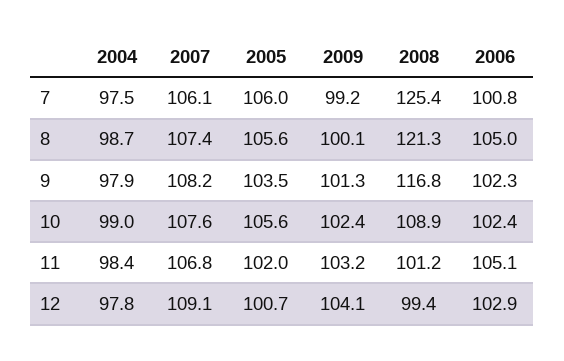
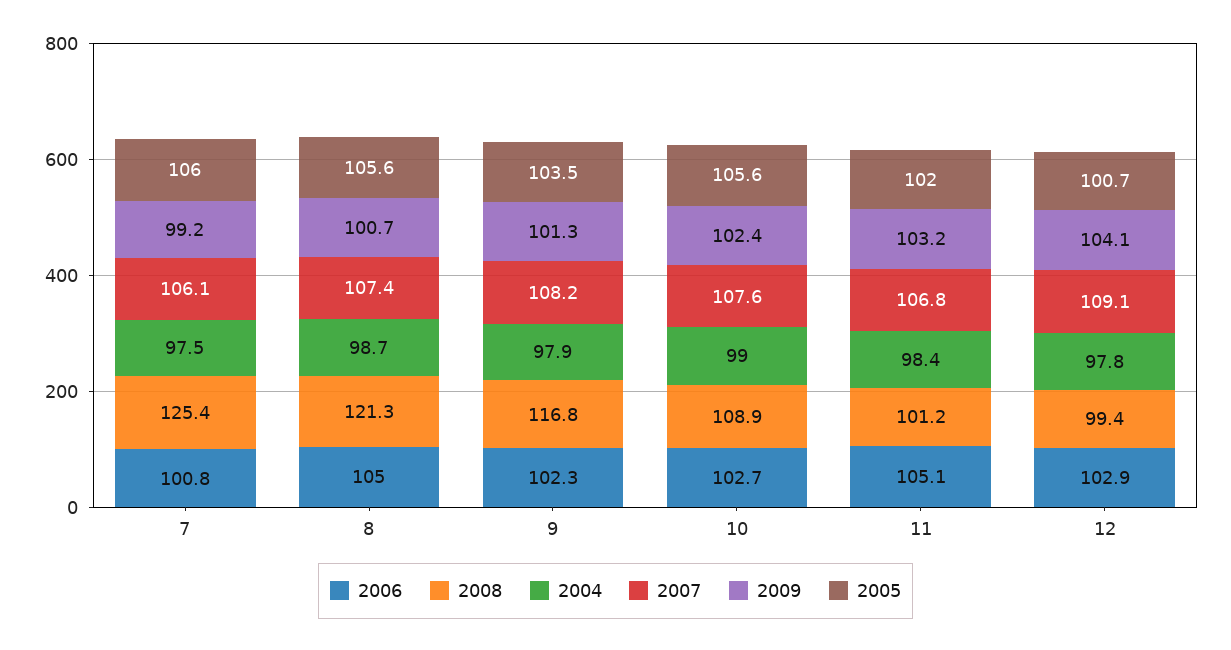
2009, 8: 100.1 -> 100.7
2006, 10: 102.4 -> 102.7

